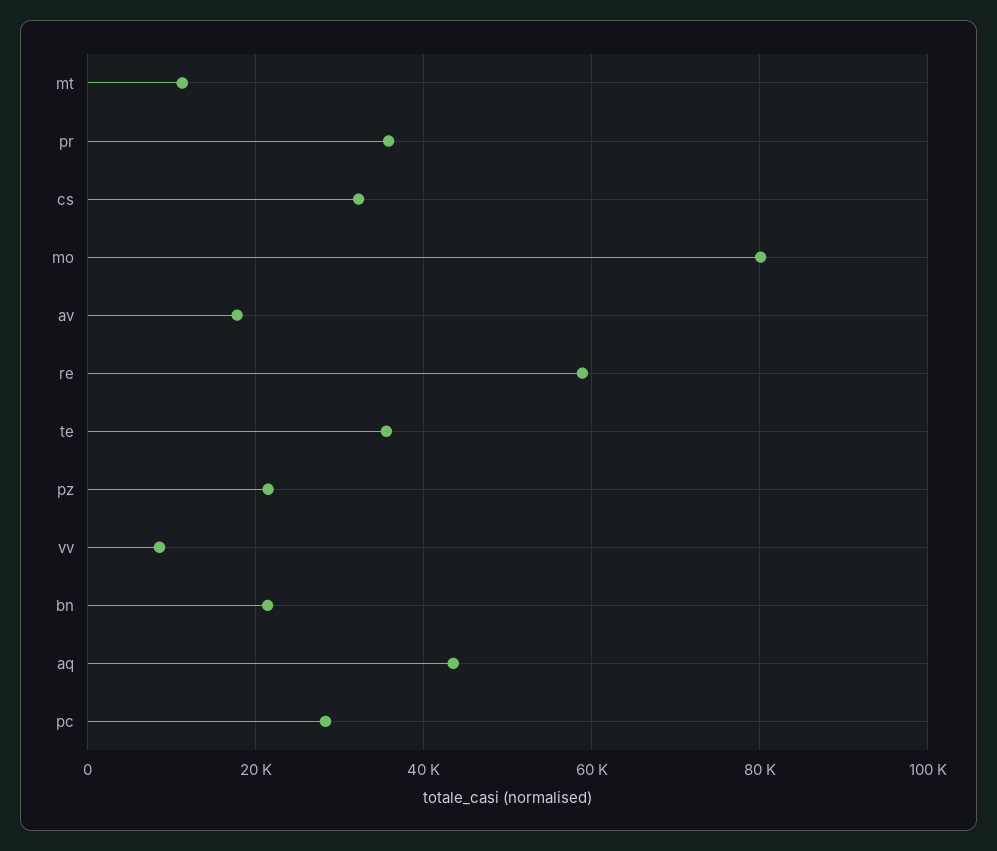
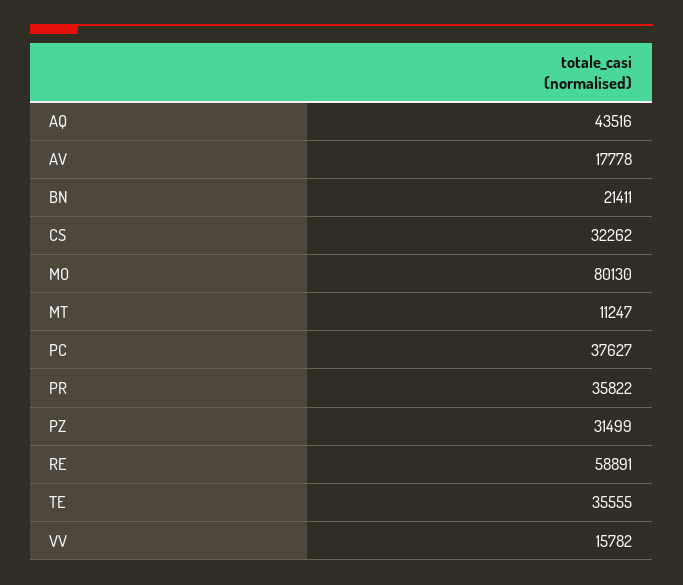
pz: 22000 -> 31499
vv: 8000 -> 15782
pc: 28000 -> 37627

